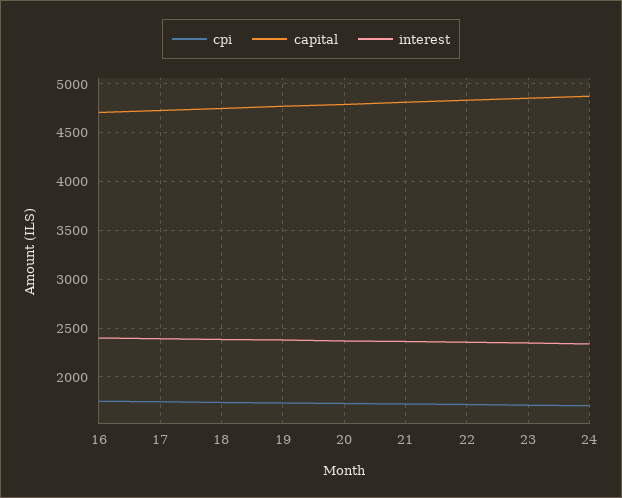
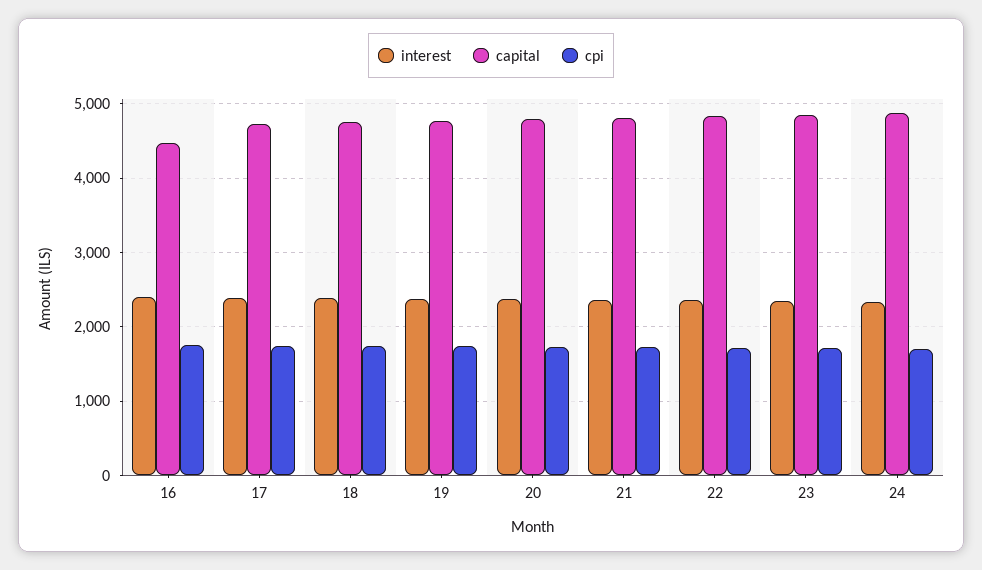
capital, 16: 4700 -> 4500

